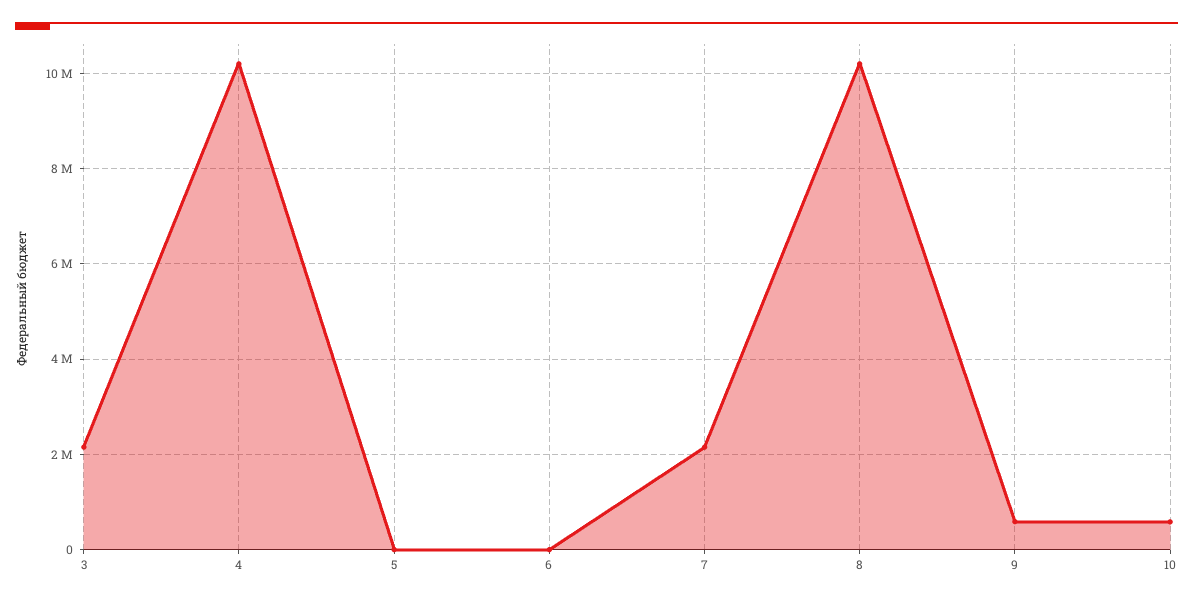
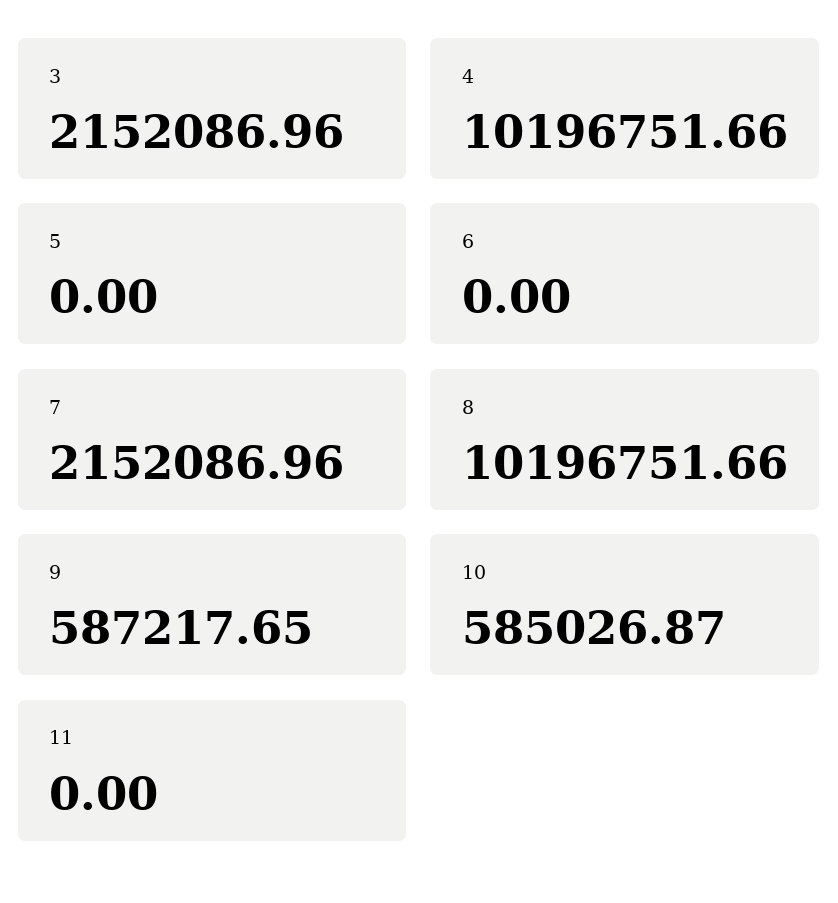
11: none -> 0

